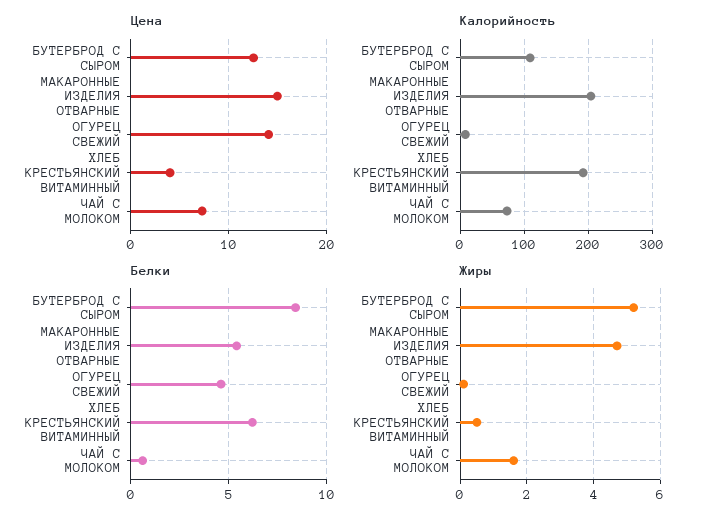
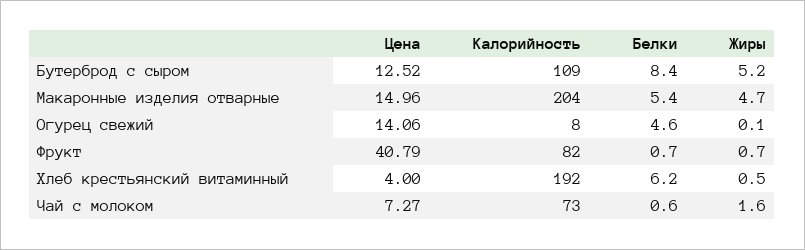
Цена, Фрукт: none -> 40.79
Калорийность, Фрукт: none -> 82
Белки, Фрукт: none -> 0.7
Жиры, Фрукт: none -> 0.7

